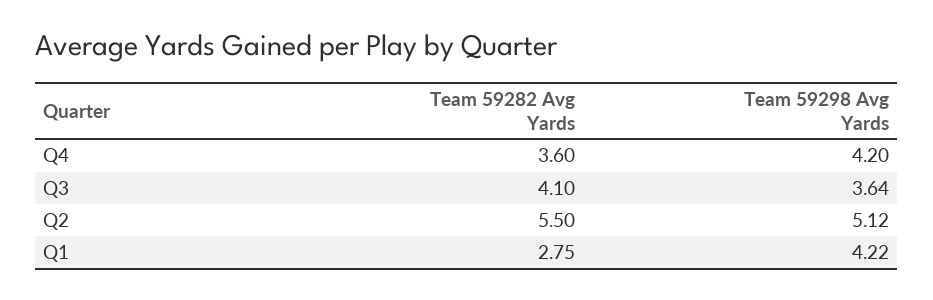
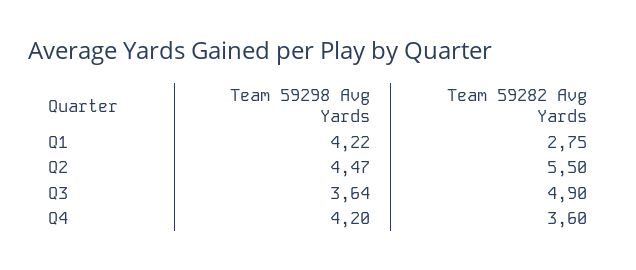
Team 59282 Avg Yards, Q3: 4.1 -> 4.9
Team 59298 Avg Yards, Q2: 5.12 -> 4.47

